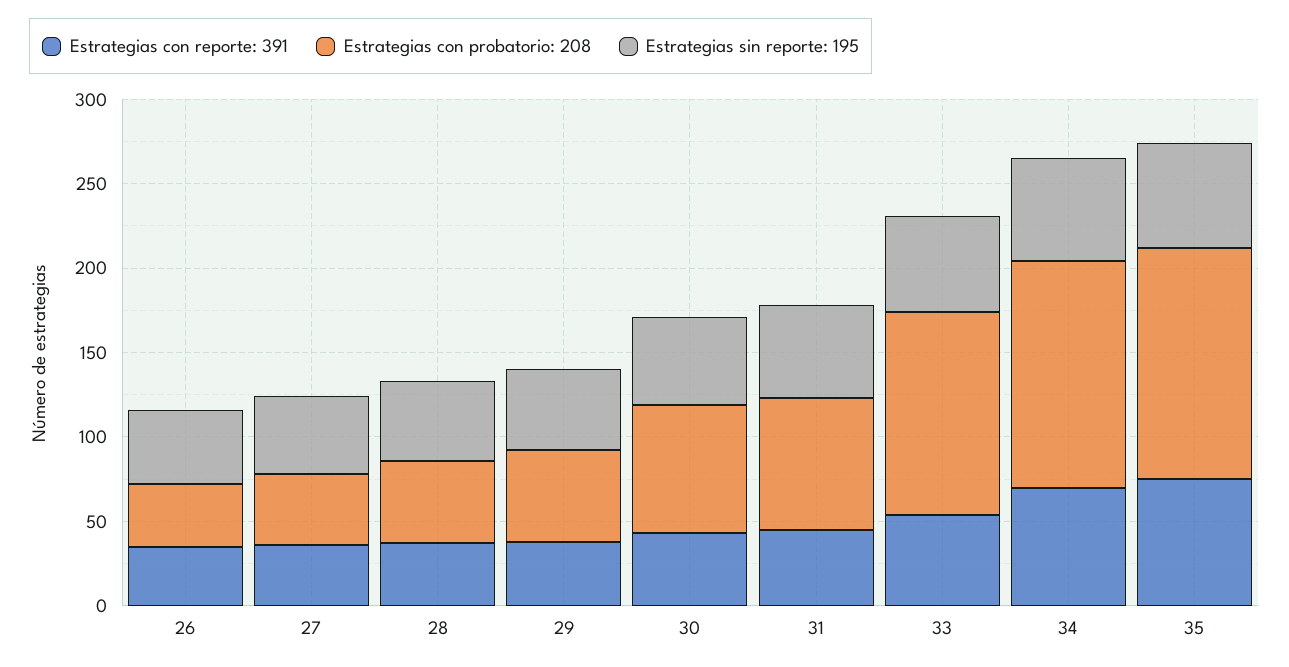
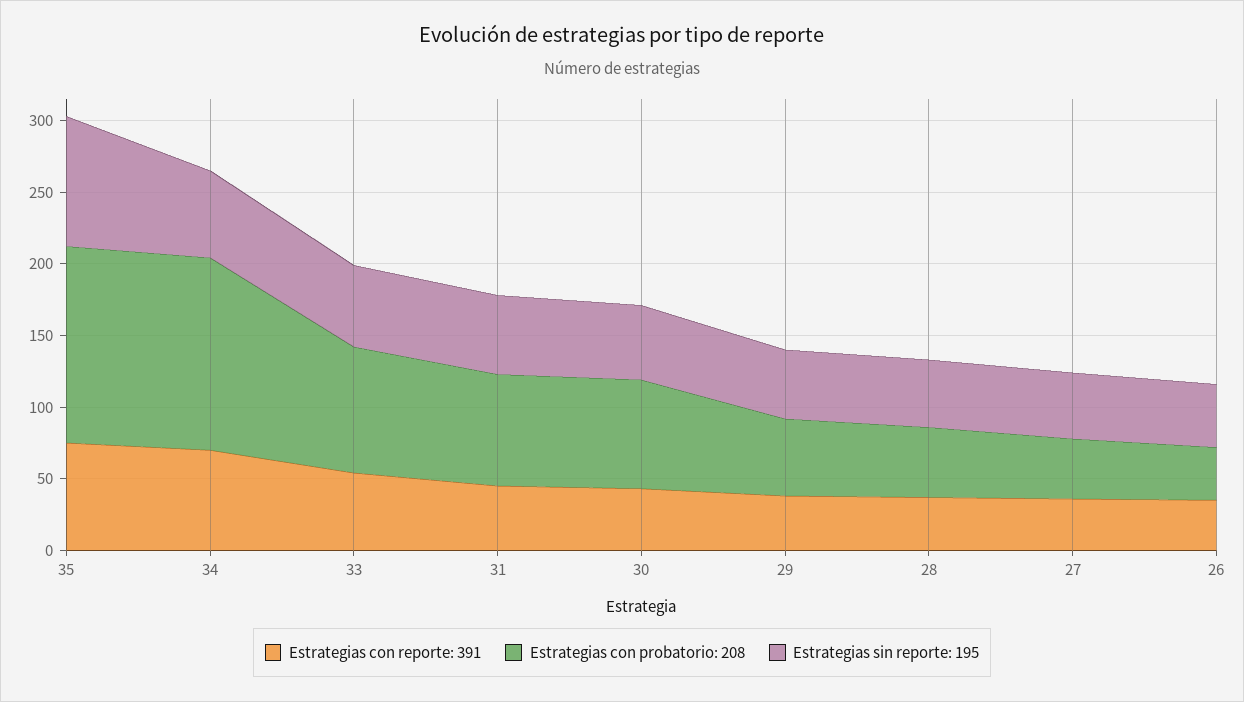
Estrategias con probatorio: 208, 33: 120 -> 90
Estrategias sin reporte: 195, 35: 60 -> 90

